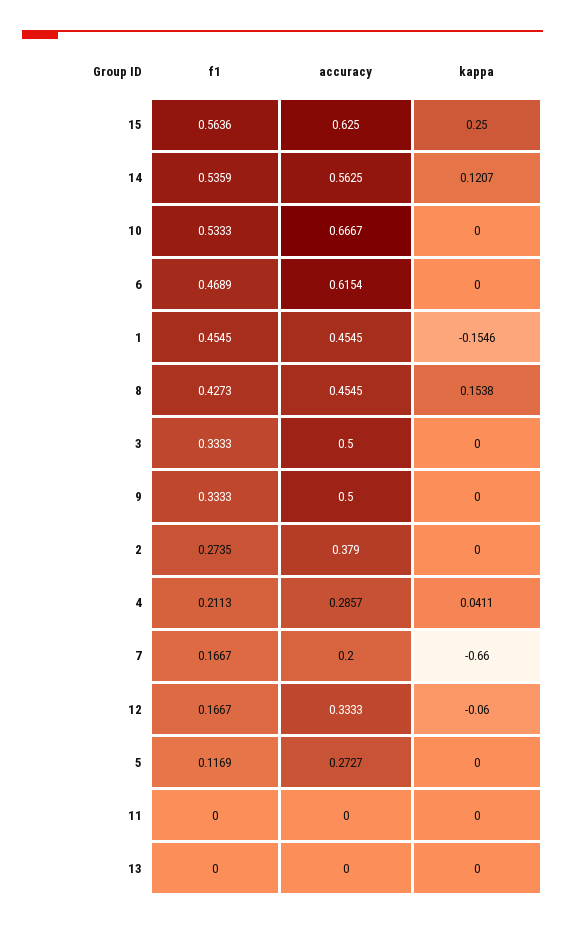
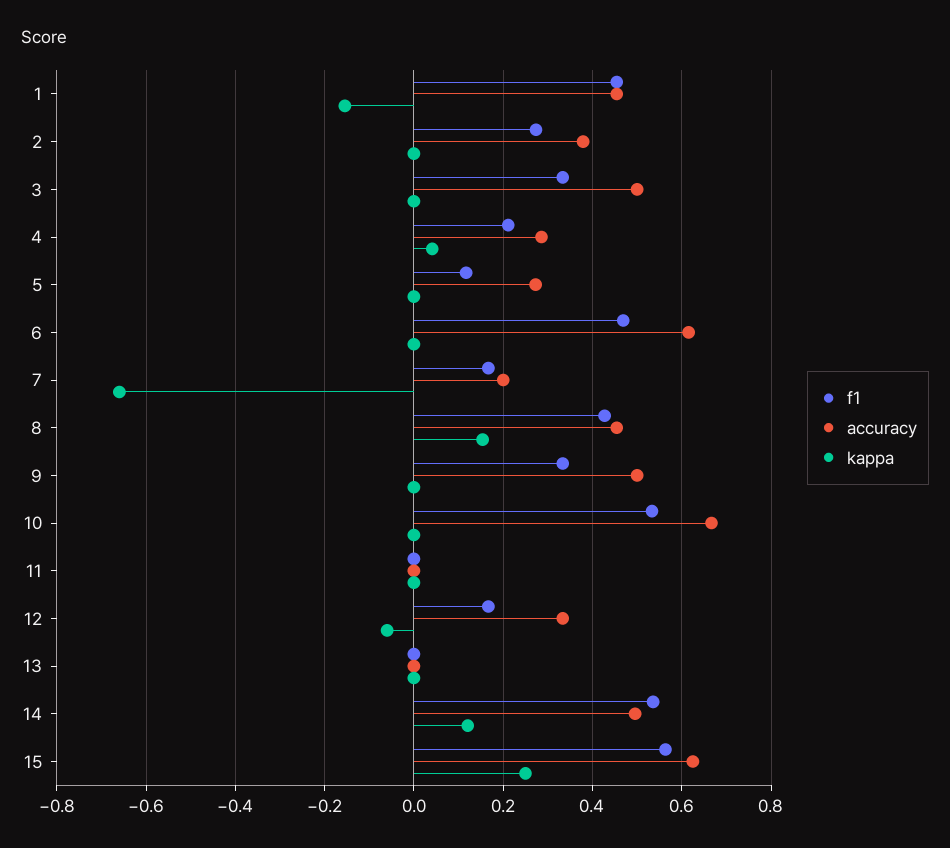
accuracy, 14: 0.5625 -> 0.5

